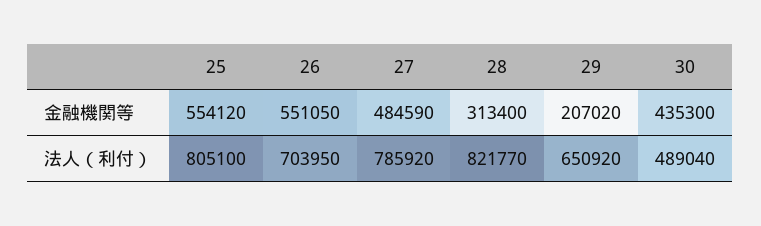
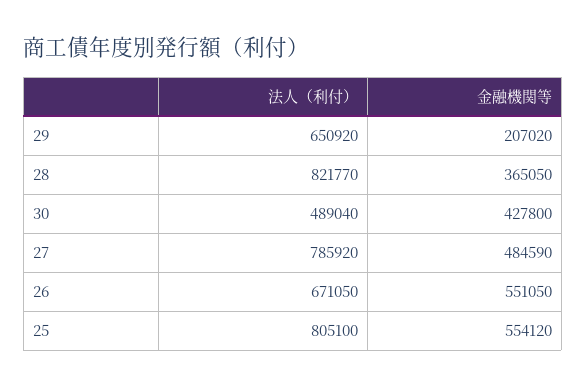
28, 金融機関等: 313400 -> 365050
30, 金融機関等: 435300 -> 427800
26, 法人（利付）: 703950 -> 671050

